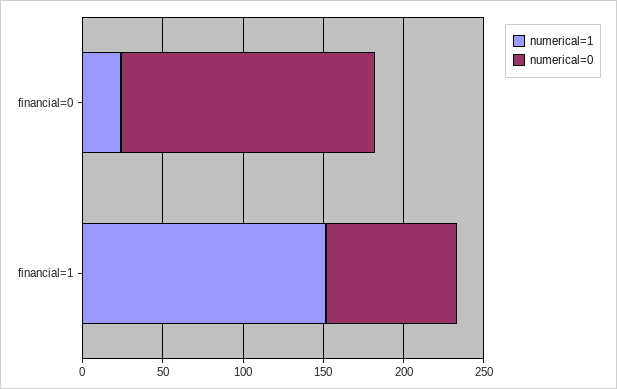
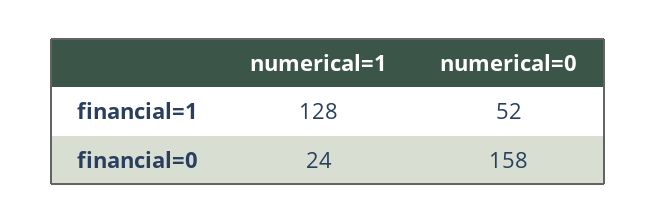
numerical=1, financial=1: 150 -> 128
numerical=0, financial=1: 80 -> 52

